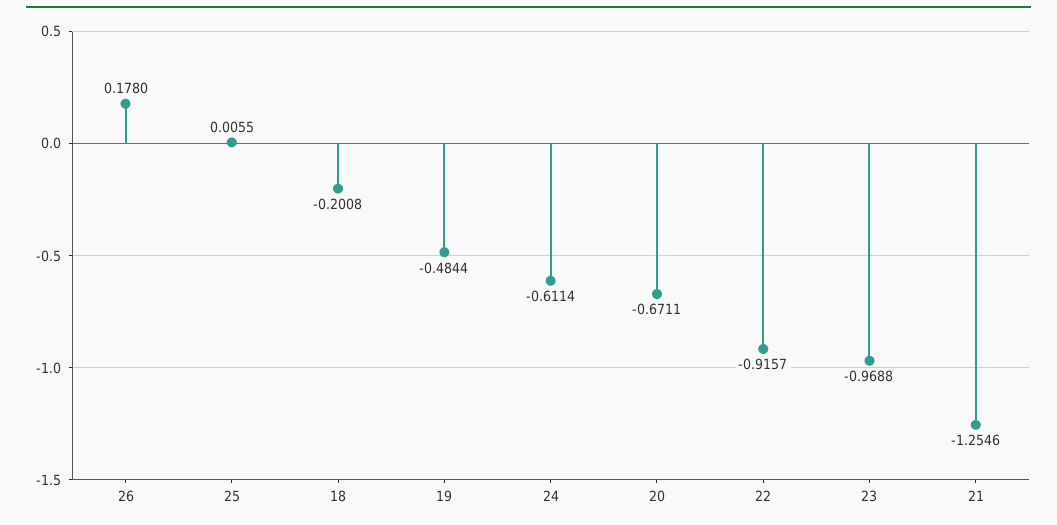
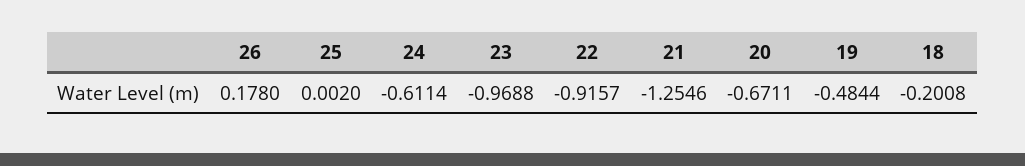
25: 0.0055 -> 0.002

